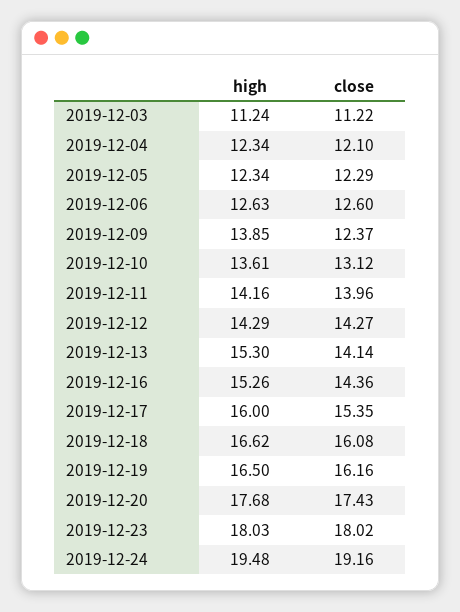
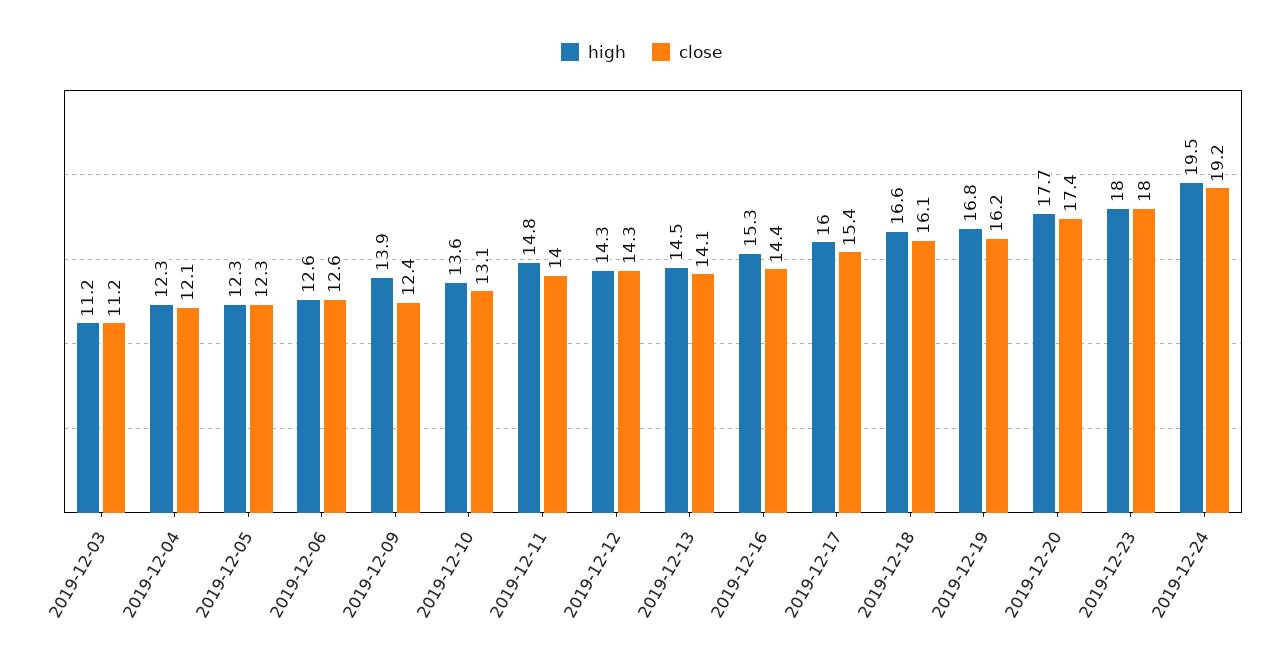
high, 2019-12-11: 14.16 -> 14.8
high, 2019-12-13: 15.3 -> 14.5
high, 2019-12-19: 16.5 -> 16.8

